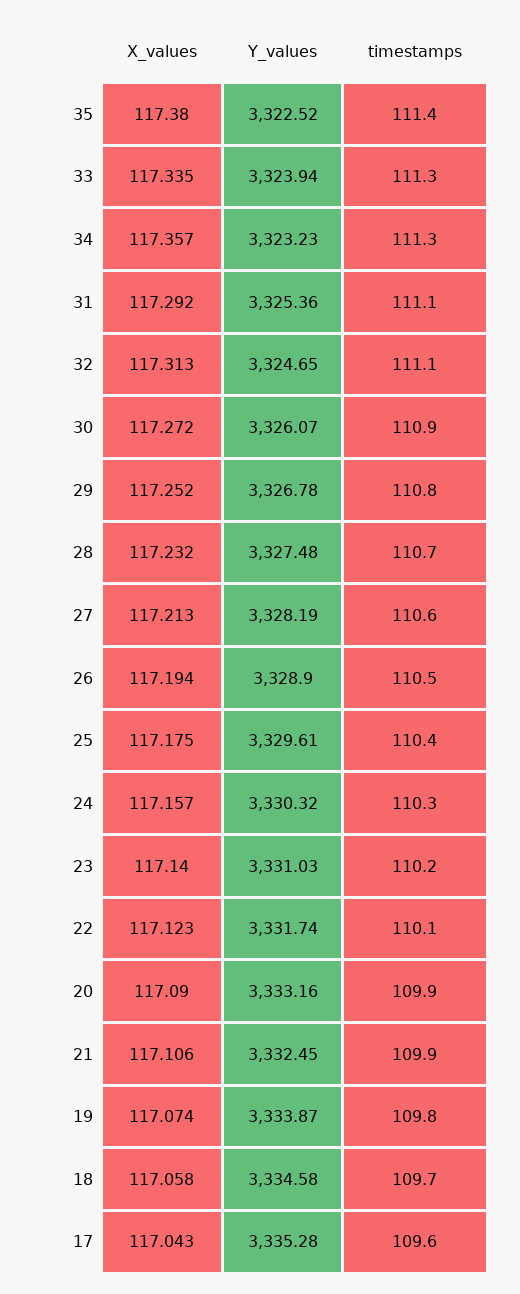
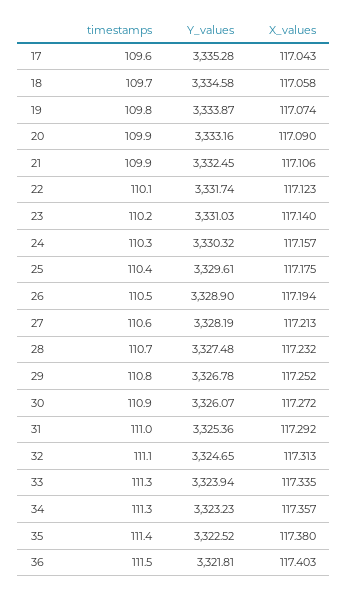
timestamps, 31: 111.1 -> 111
timestamps, 36: none -> 111.5
Y_values, 36: none -> 3321.81
X_values, 36: none -> 117.403

